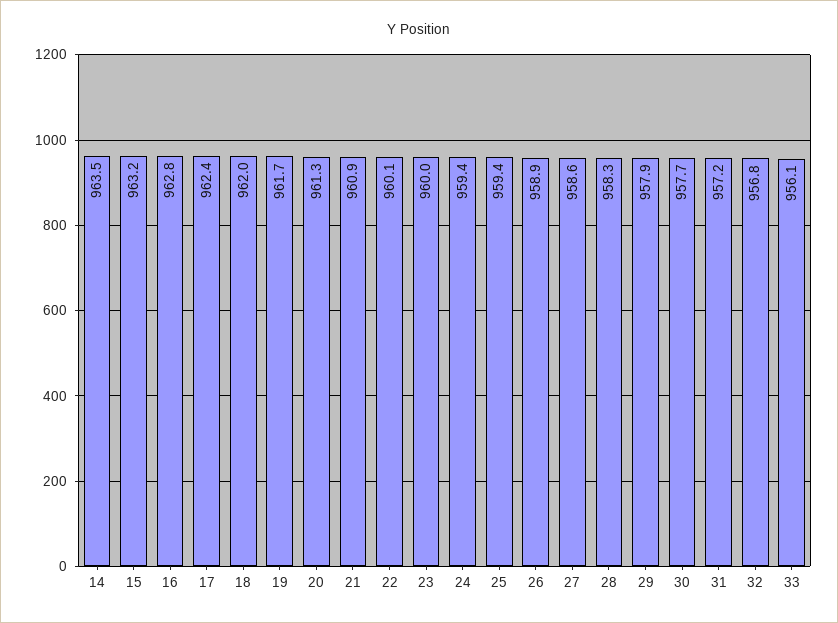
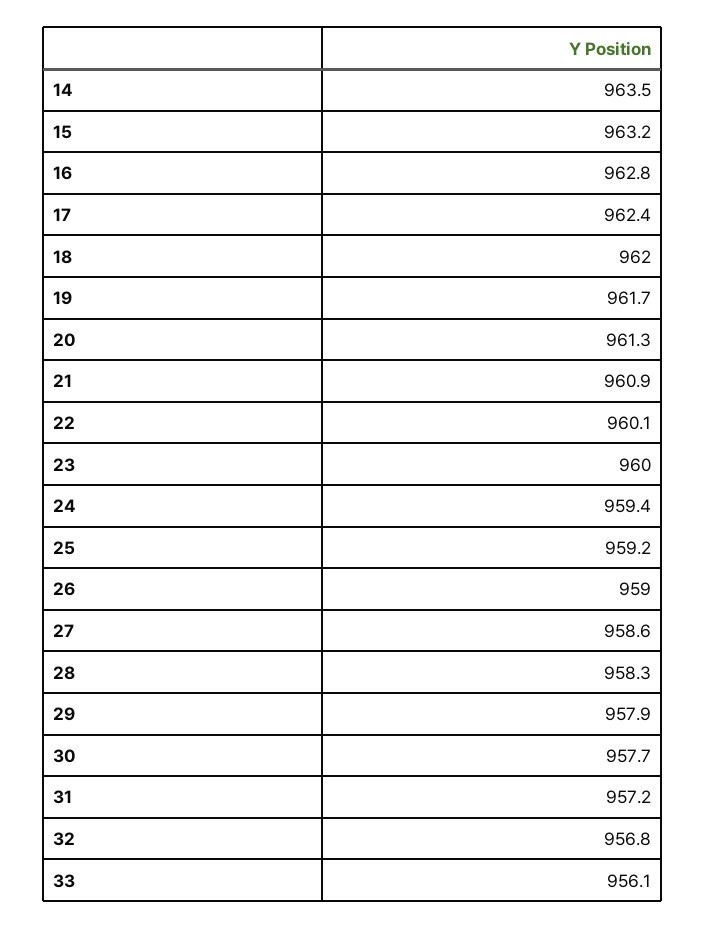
25: 959.4 -> 959.2
26: 958.9 -> 959

